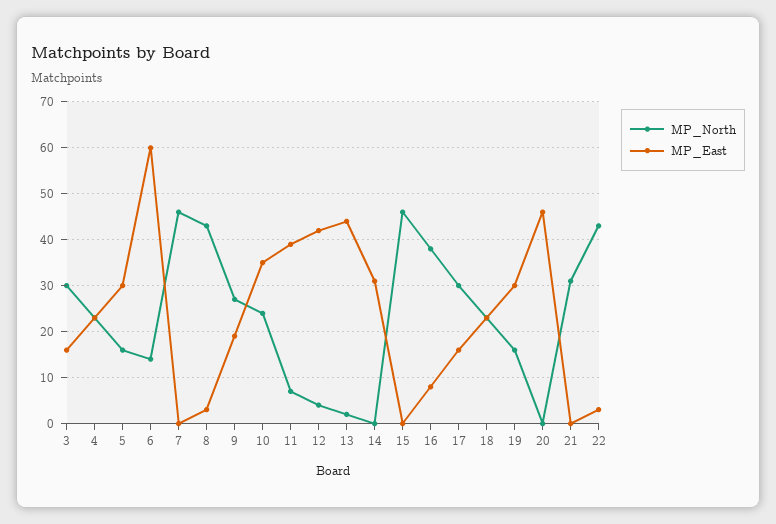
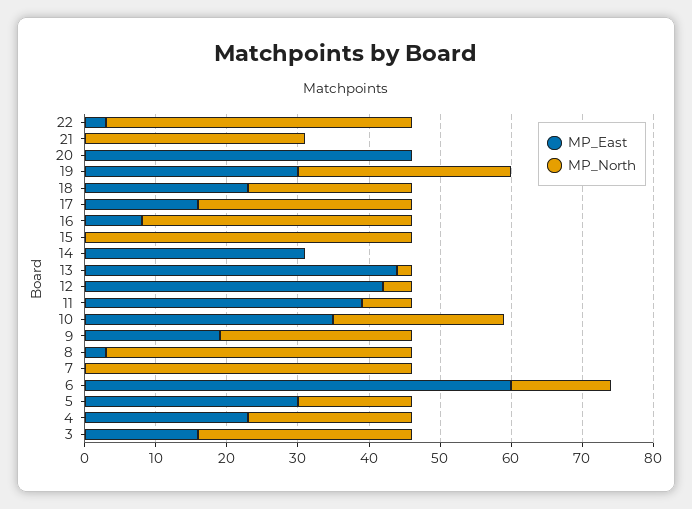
MP_North, 19: 15 -> 30

